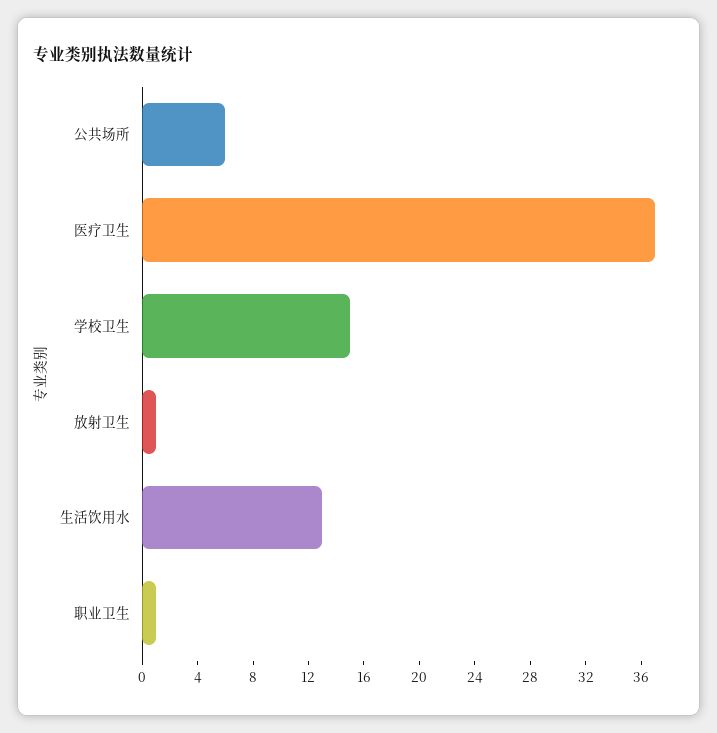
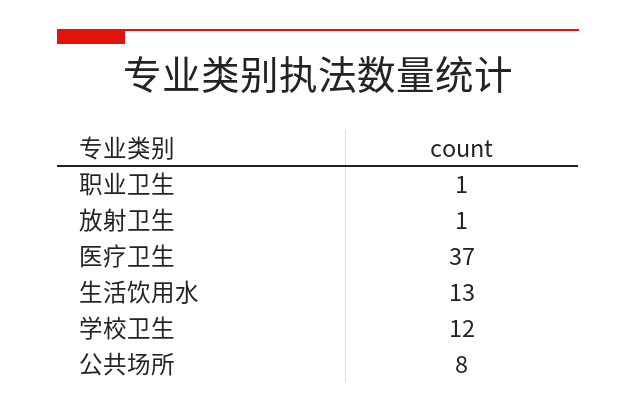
公共场所: 6 -> 8
学校卫生: 15 -> 12

